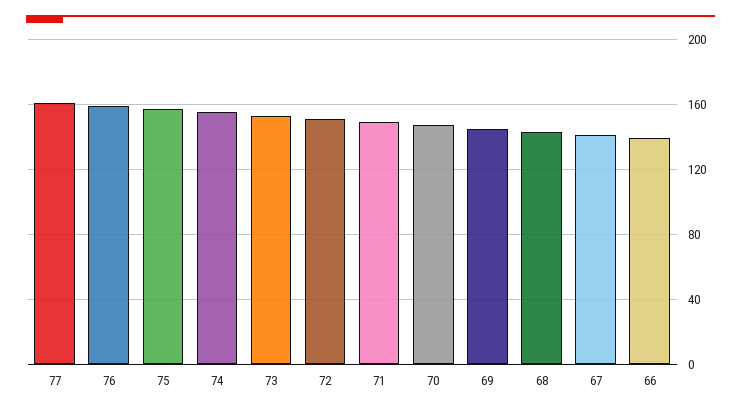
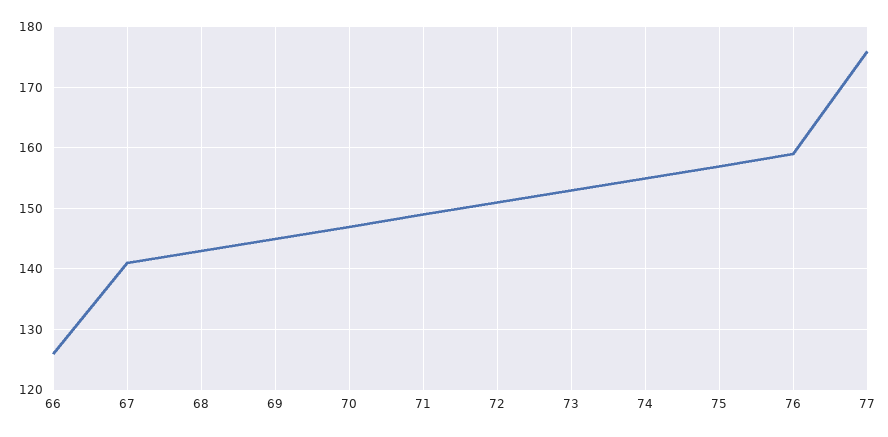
77: 160 -> 176
66: 140 -> 126

